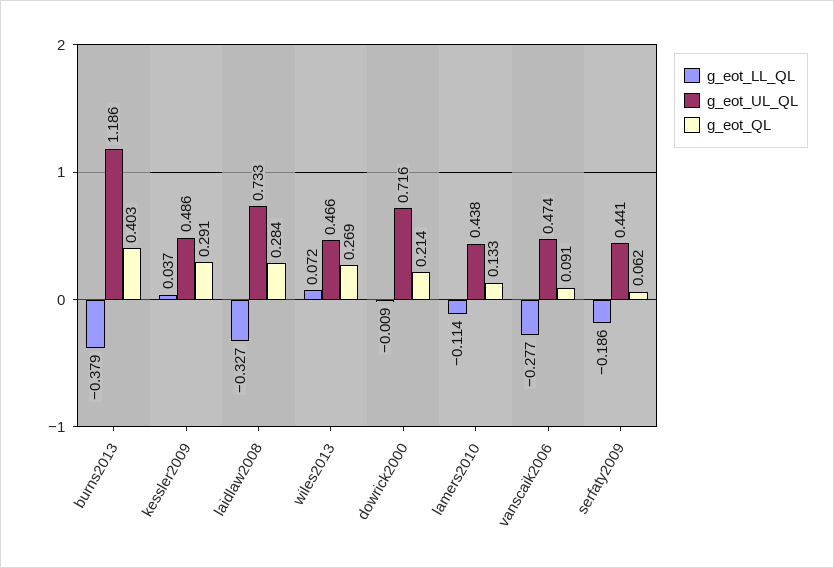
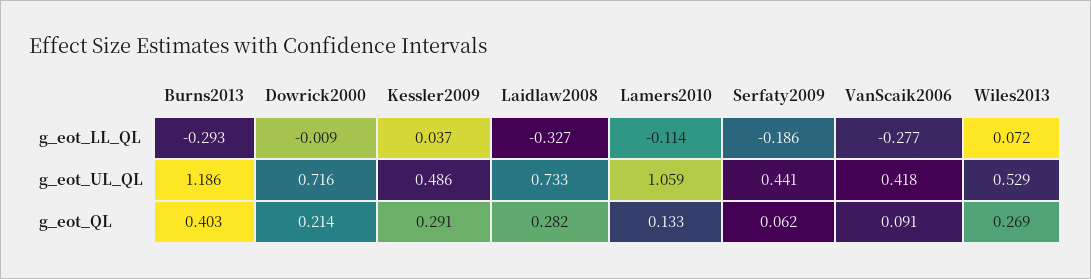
g_eot_LL_QL, burns2013: -0.379 -> -0.293
g_eot_QL, laidlaw2008: 0.284 -> 0.282
g_eot_UL_QL, wiles2013: 0.466 -> 0.529
g_eot_UL_QL, lamers2010: 0.438 -> 1.059
g_eot_UL_QL, vanscaik2006: 0.474 -> 0.418

